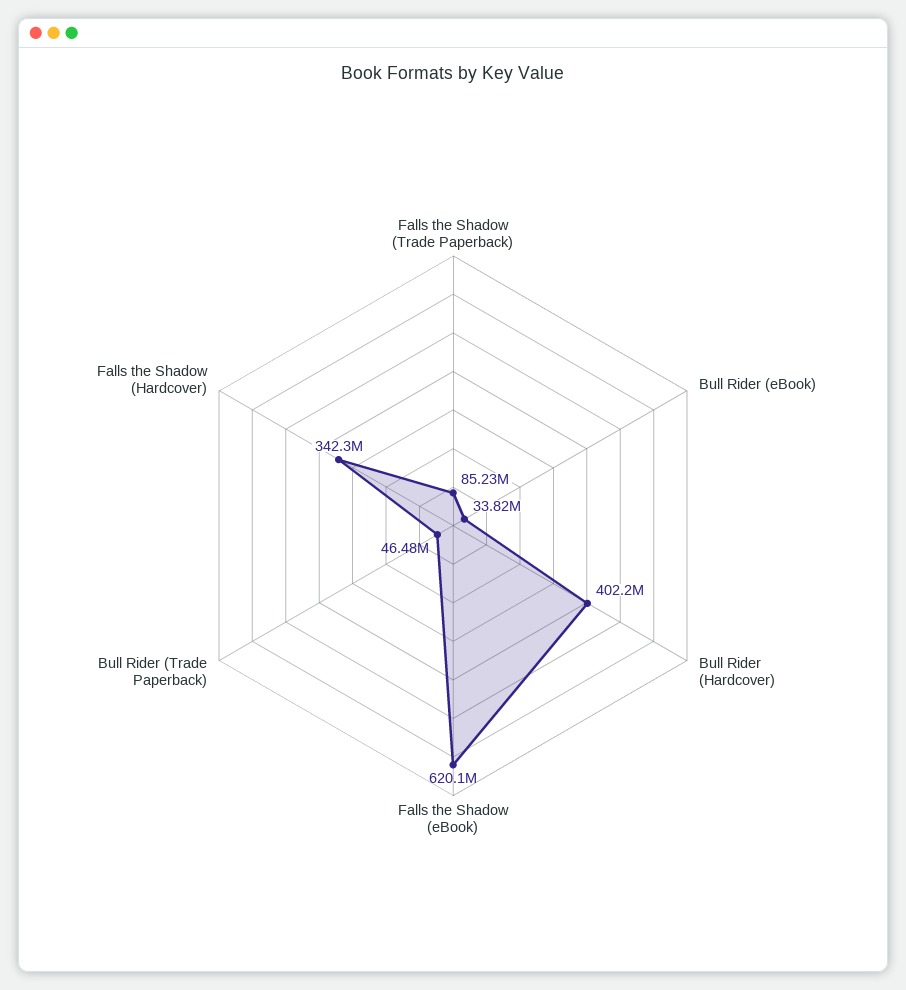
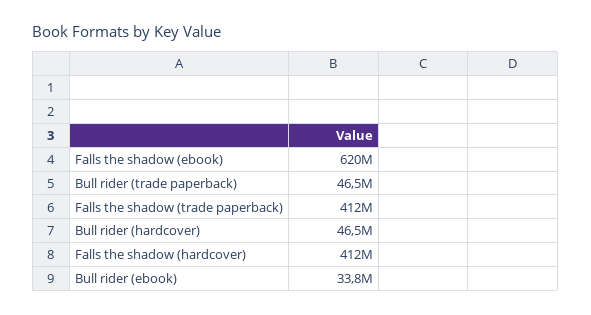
Falls the Shadow (Trade Paperback): 85230000 -> 412000000
Bull Rider (Hardcover): 402200000 -> 46500000
Falls the Shadow (Hardcover): 342300000 -> 412000000

